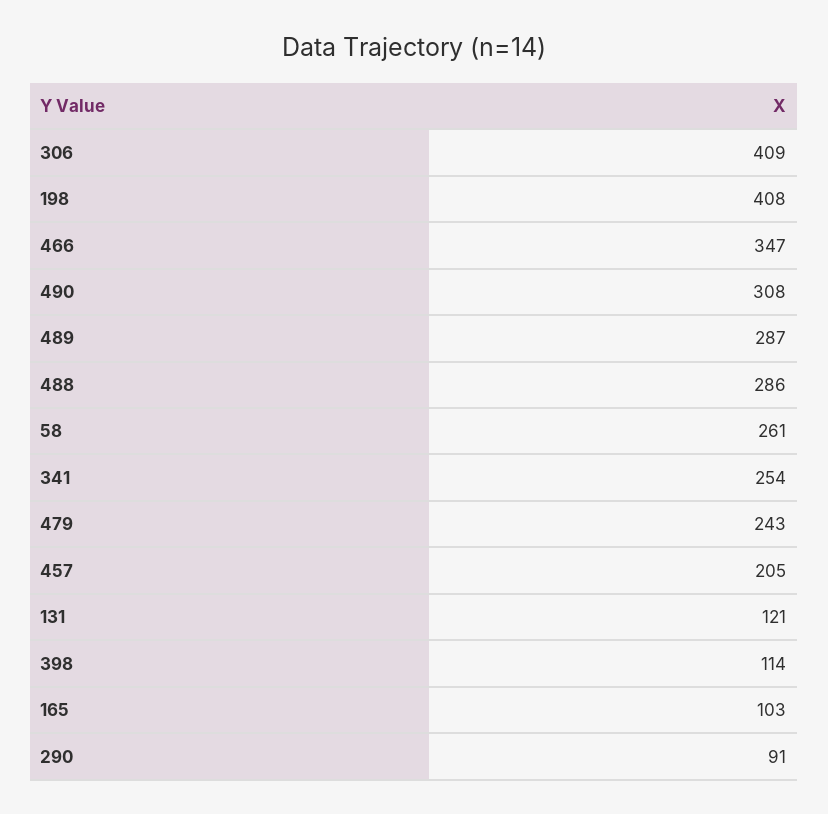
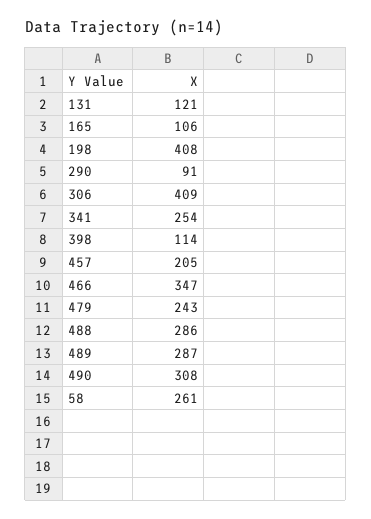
165: 103 -> 106

